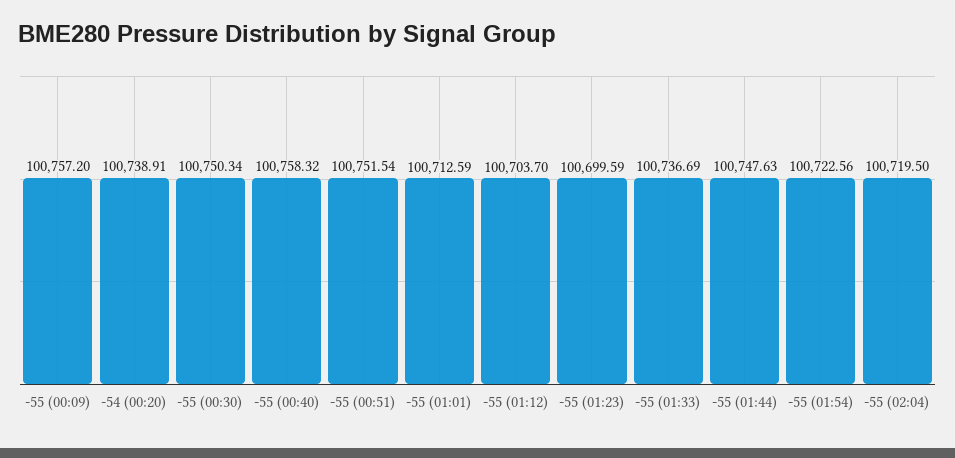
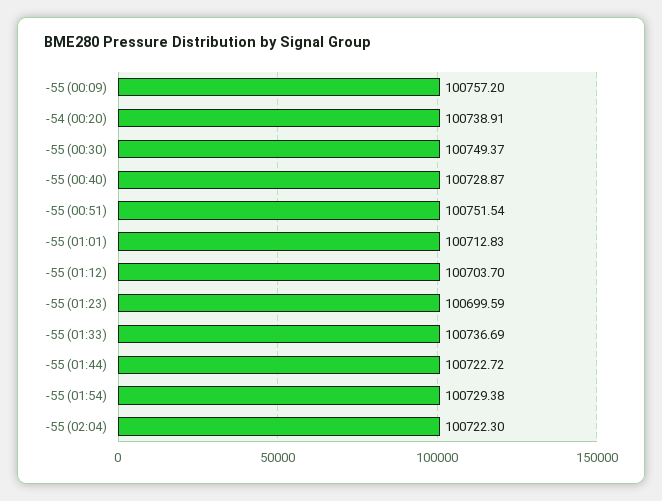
-55 (00:30): 100750.34 -> 100749.37
-55 (00:40): 100758.32 -> 100728.87
-55 (01:01): 100712.59 -> 100712.83
-55 (01:44): 100747.63 -> 100722.72
-55 (01:54): 100722.56 -> 100729.38
-55 (02:04): 100719.5 -> 100722.3

